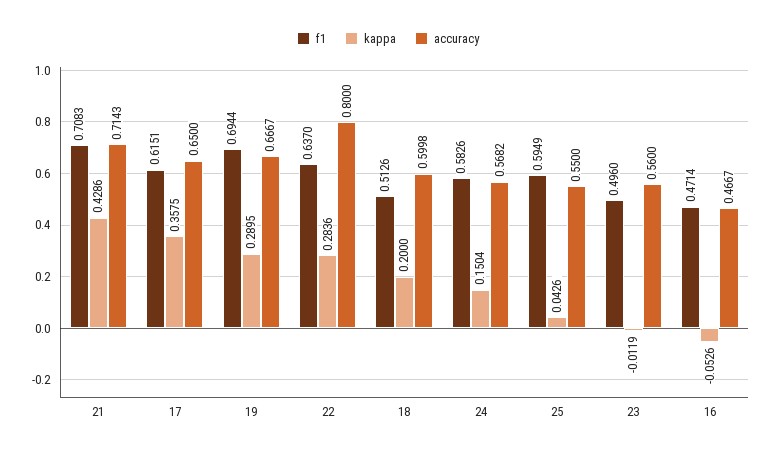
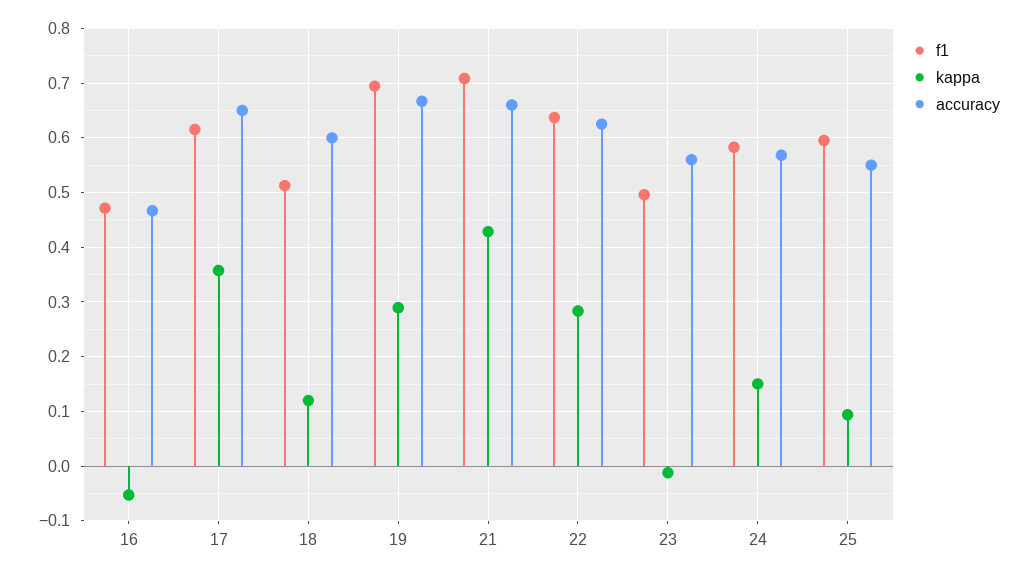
accuracy, 21: 0.7143 -> 0.66
accuracy, 22: 0.8 -> 0.62
kappa, 18: 0.2 -> 0.12
kappa, 25: 0.0426 -> 0.1

